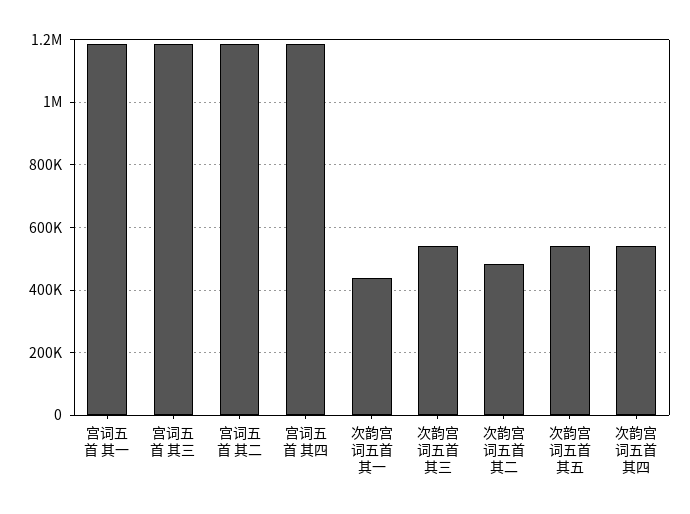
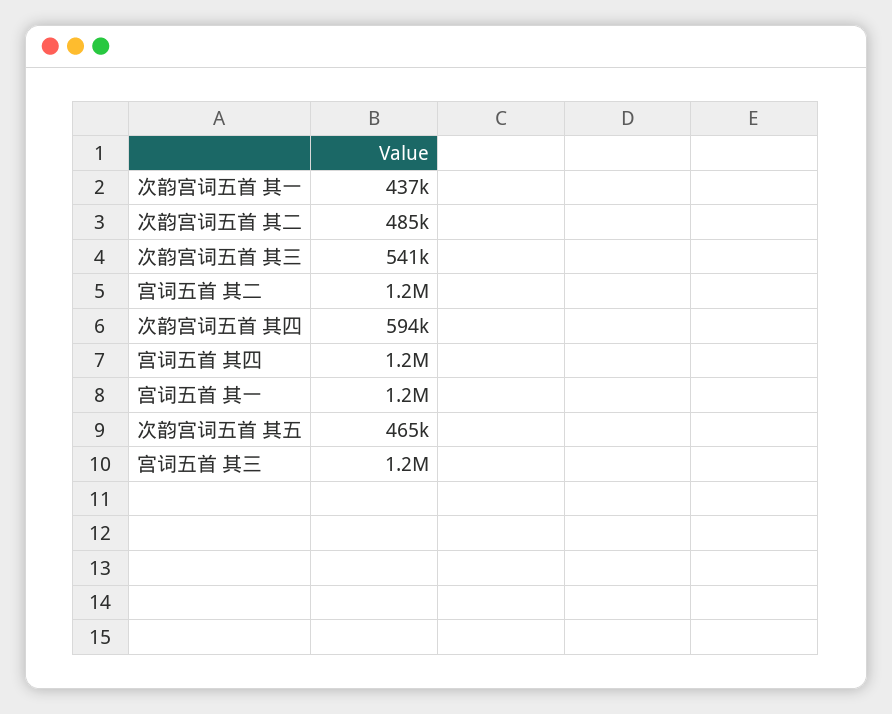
次韵宫词五首 其五: 540000 -> 465000
次韵宫词五首 其四: 540000 -> 594000

